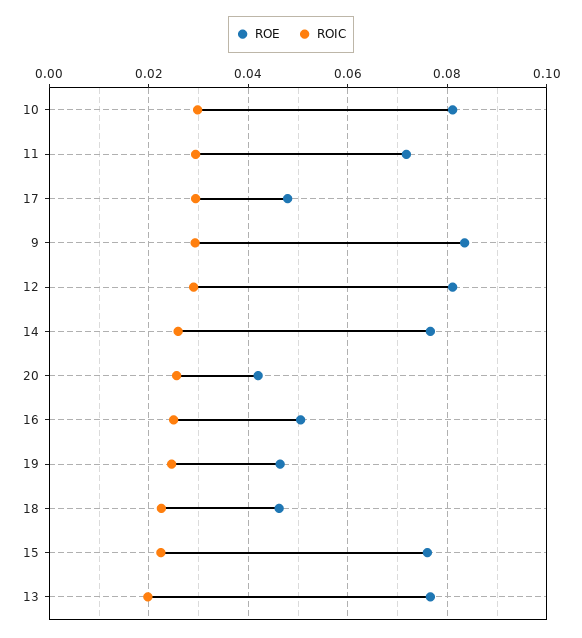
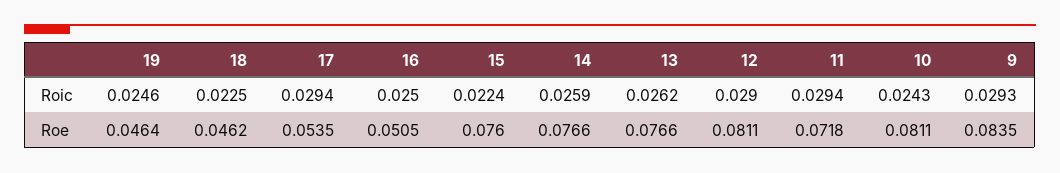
ROIC, 10: 0.03 -> 0.0243
ROE, 17: 0.048 -> 0.0535
ROE, 20: 0.042 -> none
ROIC, 20: 0.026 -> none
ROIC, 13: 0.02 -> 0.0262

